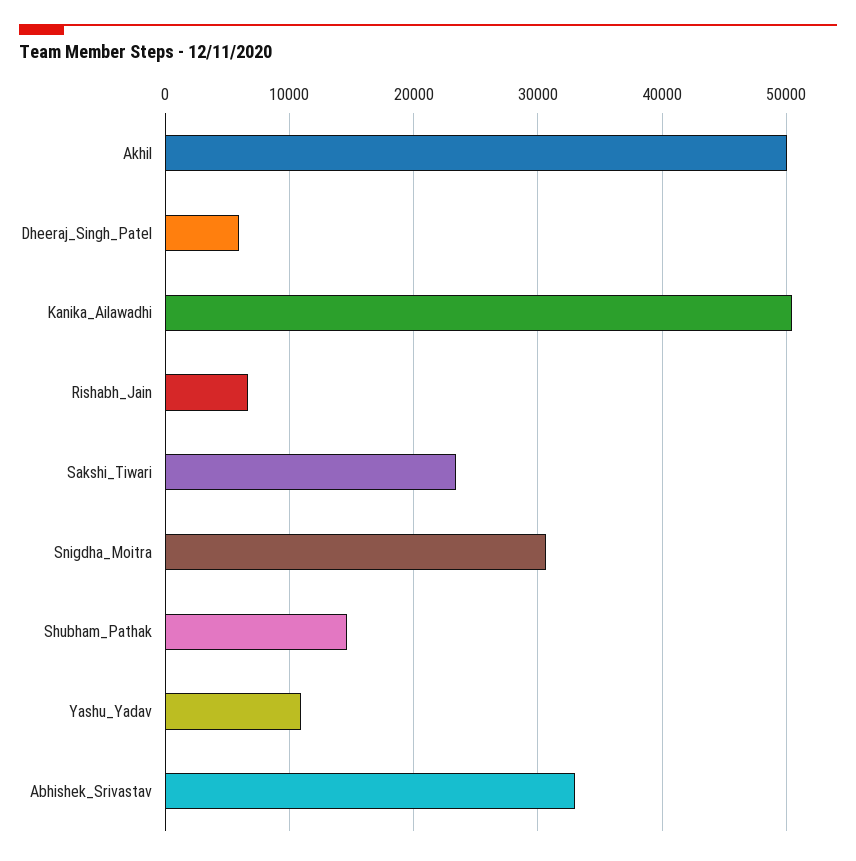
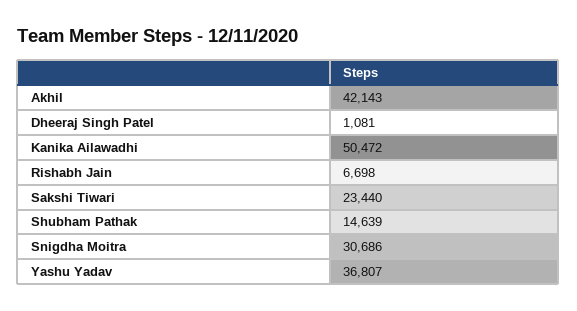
Akhil: 50000 -> 42143
Dheeraj_Singh_Patel: 6000 -> 1081
Yashu_Yadav: 11000 -> 36807
Abhishek_Srivastav: 33000 -> none

